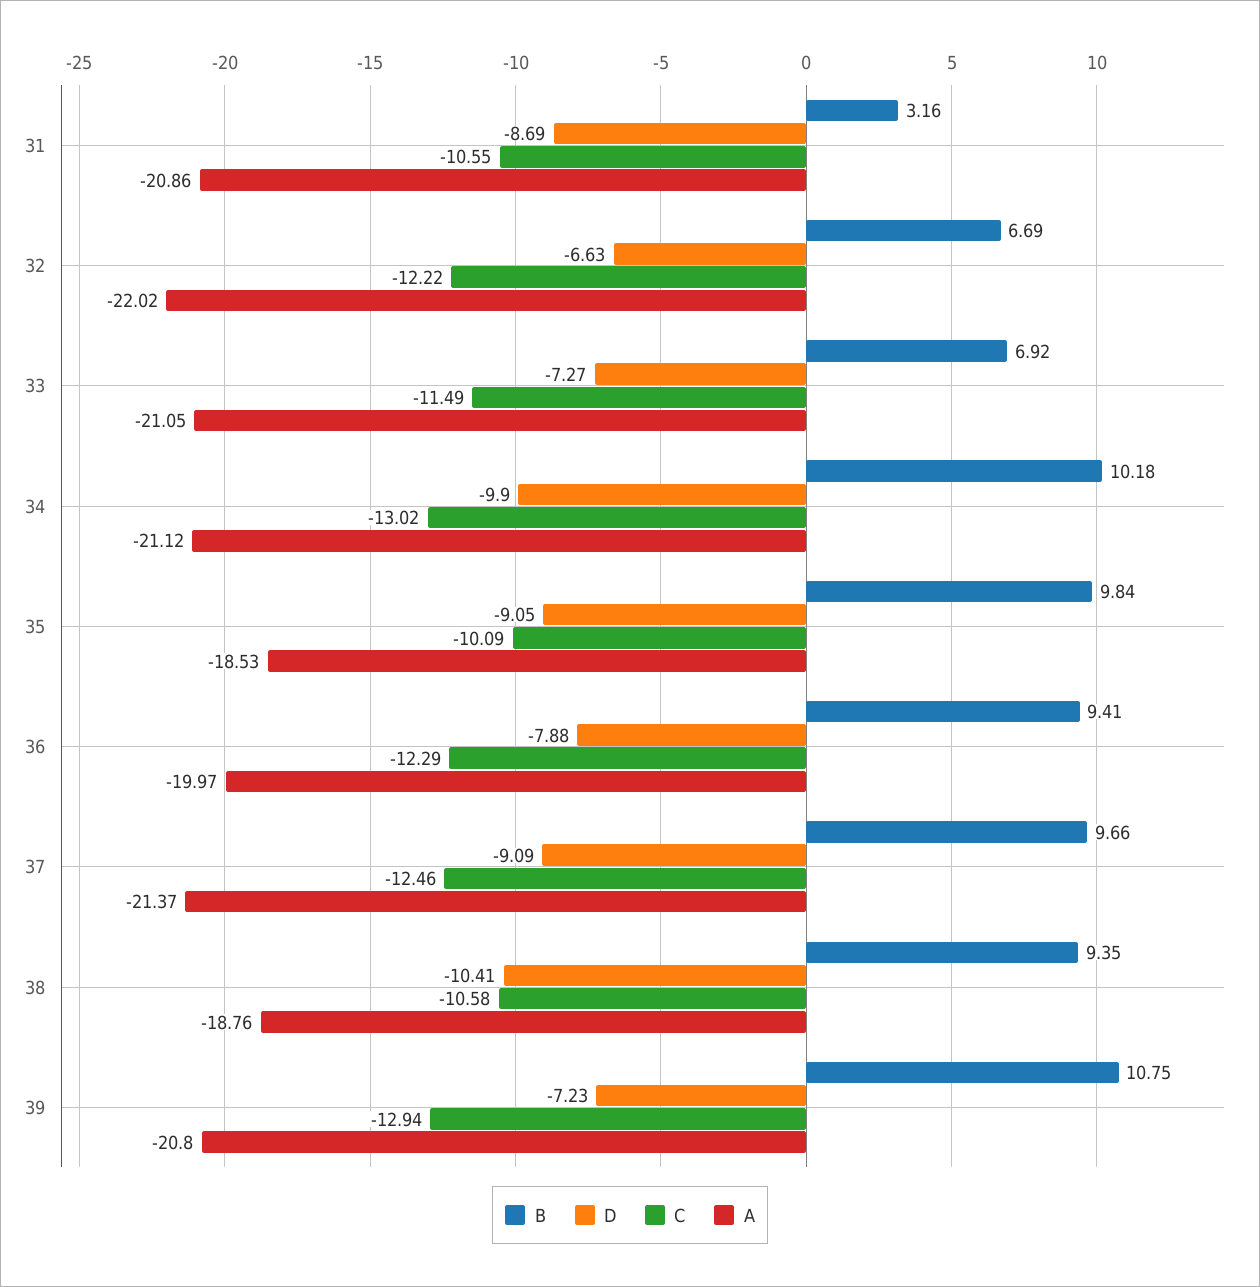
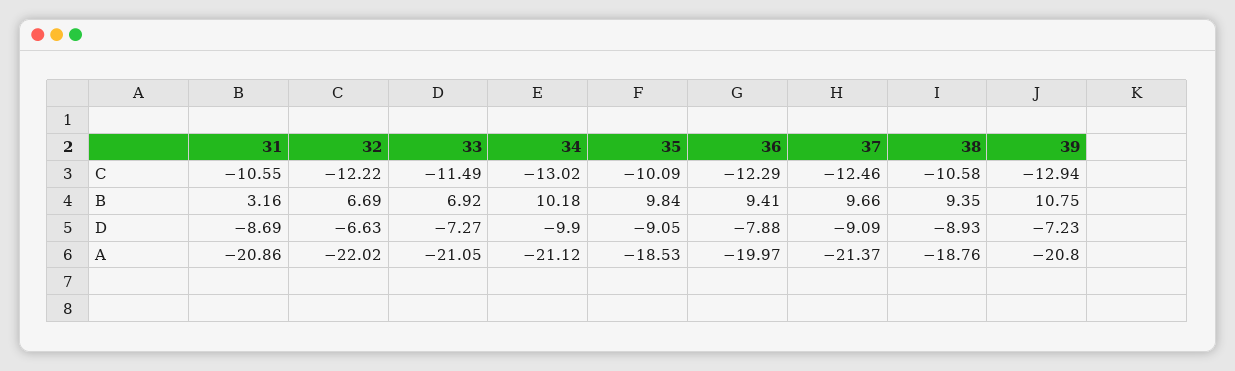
D, 38: -10.41 -> -8.93

